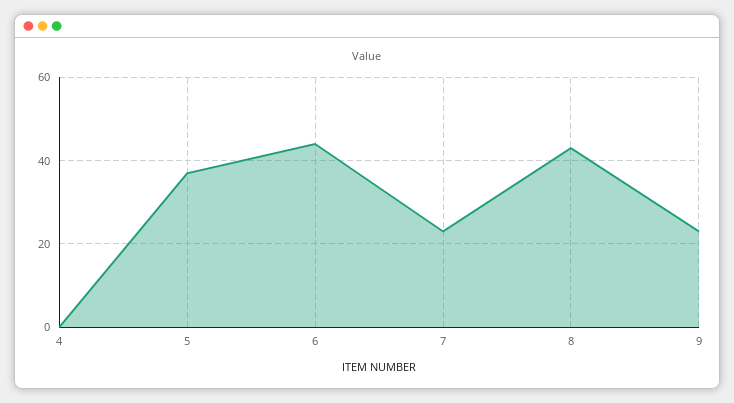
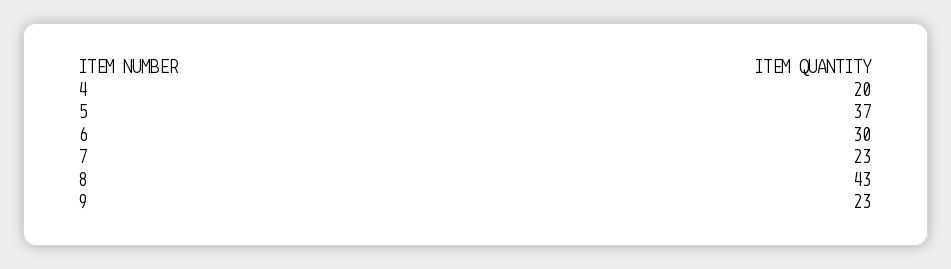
4: 0 -> 20
6: 45 -> 30

